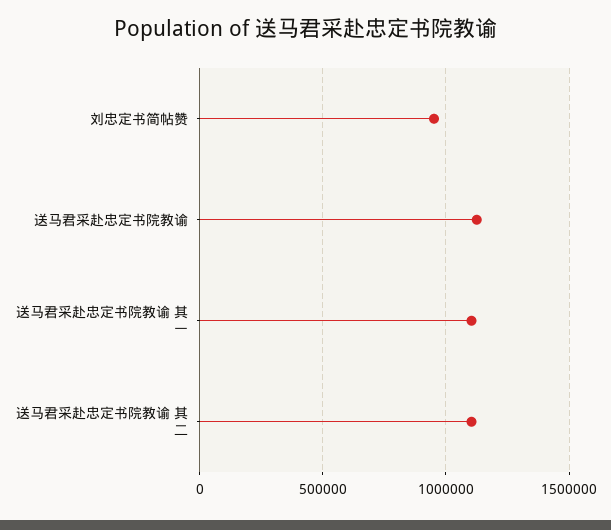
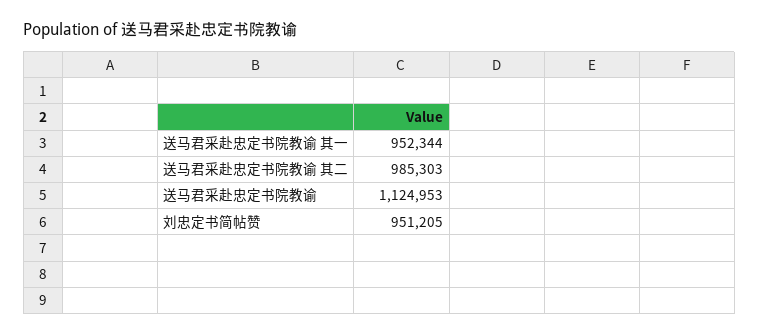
送马君采赴忠定书院教谕 其一: 1100000 -> 952344
送马君采赴忠定书院教谕 其二: 1100000 -> 985303

